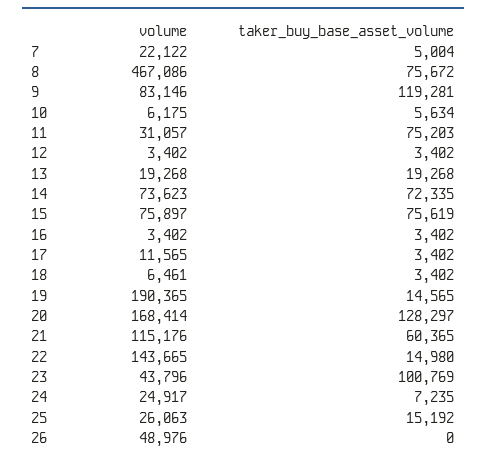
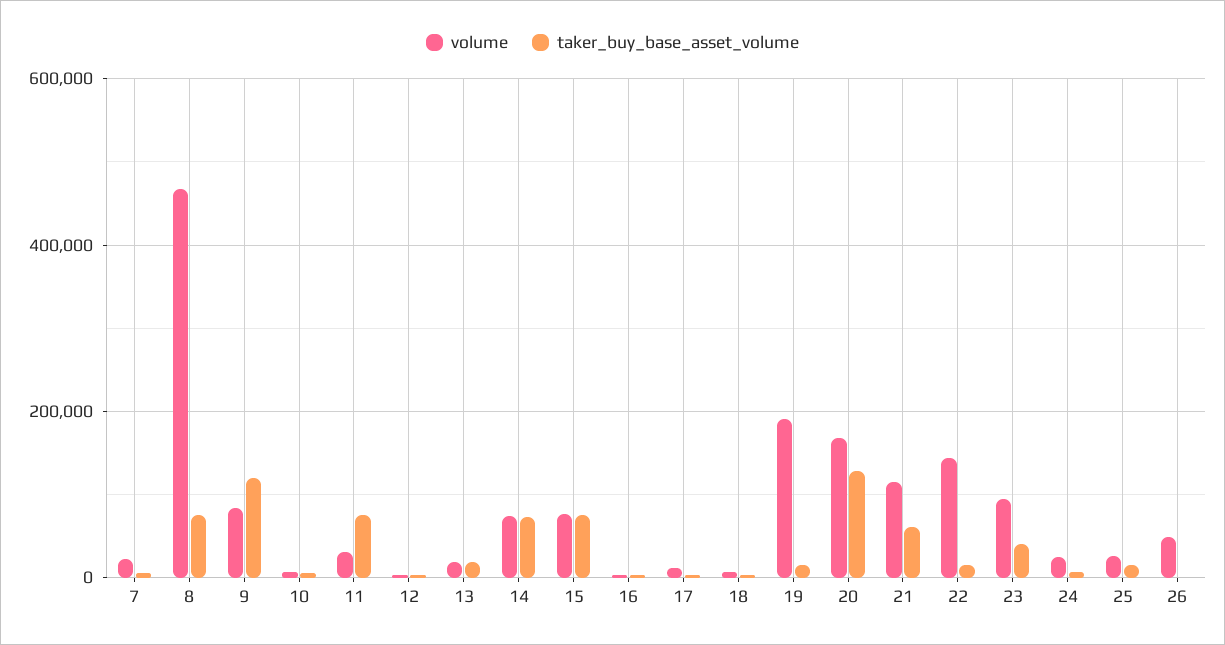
volume, 23: 43796 -> 100000
taker_buy_base_asset_volume, 23: 100769 -> 40000

